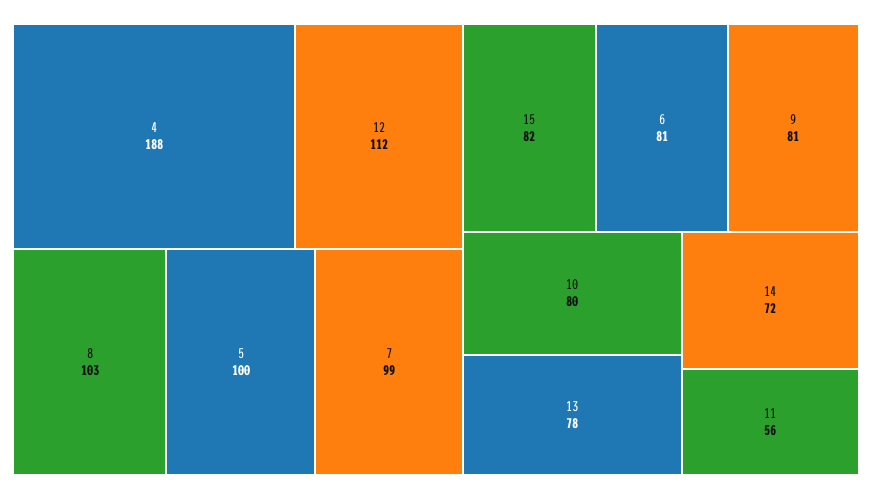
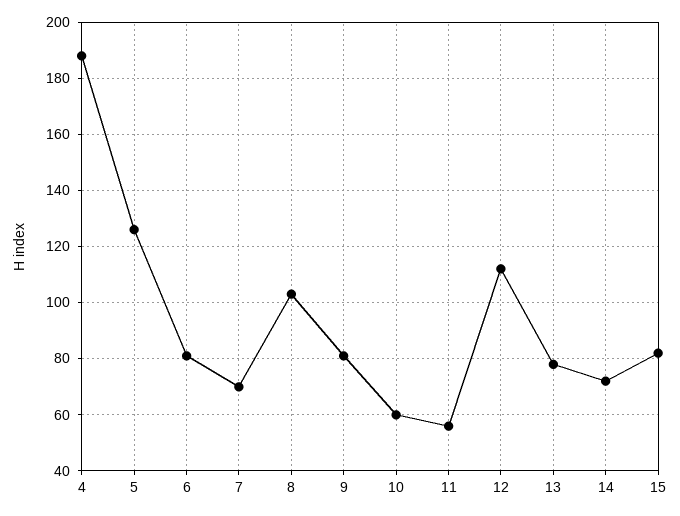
5: 100 -> 125
7: 99 -> 70
10: 80 -> 60

